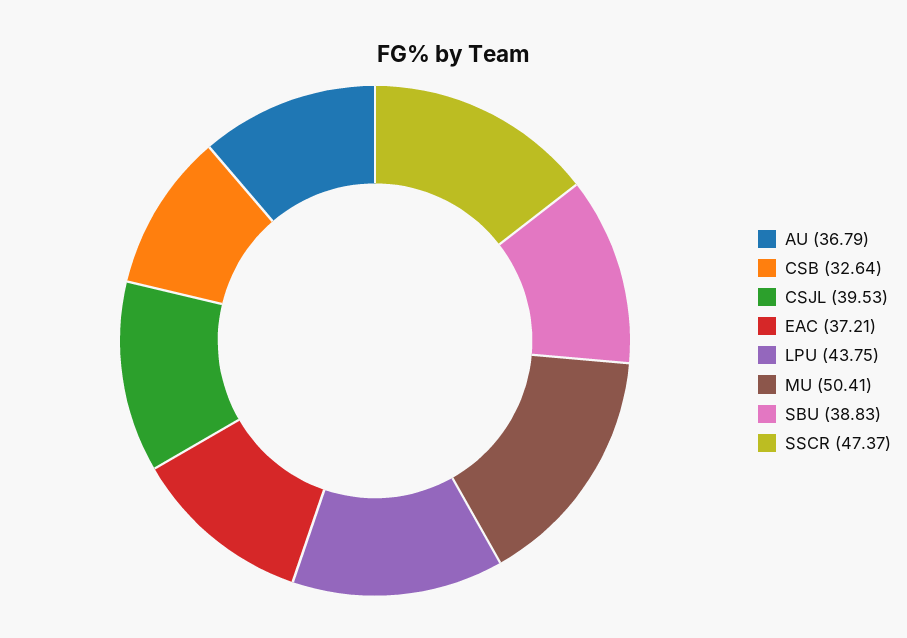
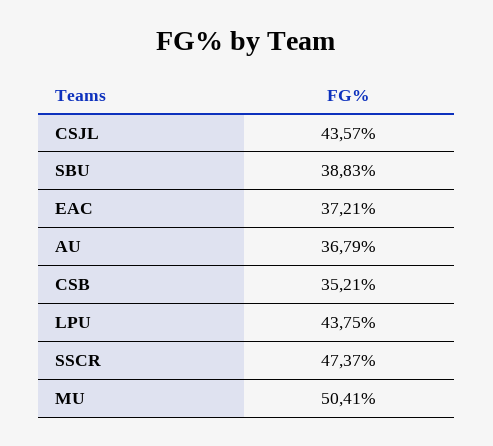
CSB: 32.64 -> 35.21
CSJL: 39.53 -> 43.57

